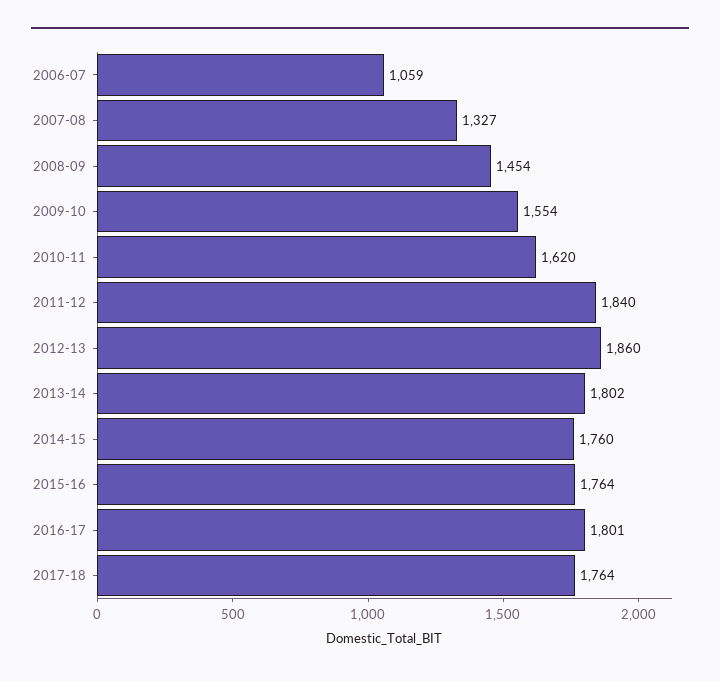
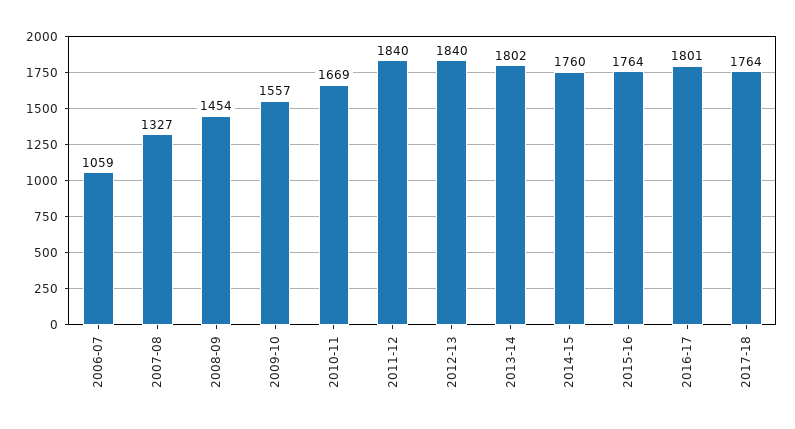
2009-10: 1554 -> 1557
2010-11: 1620 -> 1669
2012-13: 1860 -> 1840

